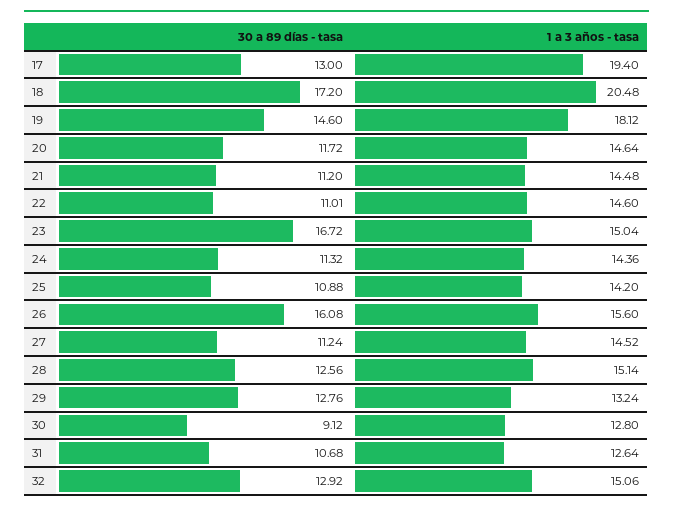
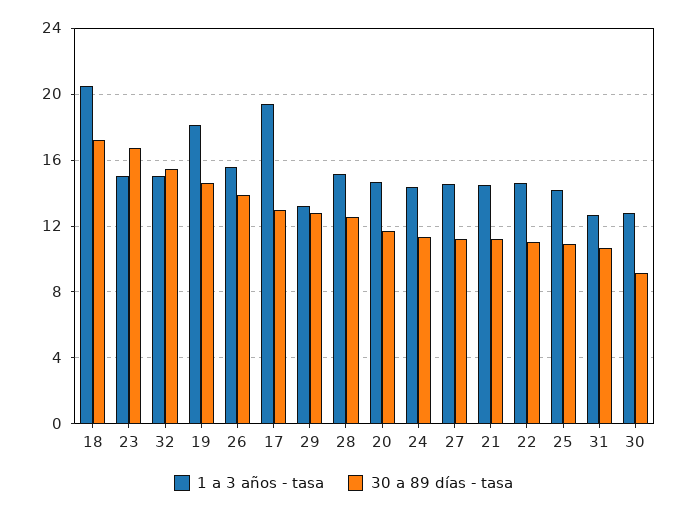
30 a 89 días - tasa, 26: 16.08 -> 14
30 a 89 días - tasa, 32: 12.92 -> 15.5

